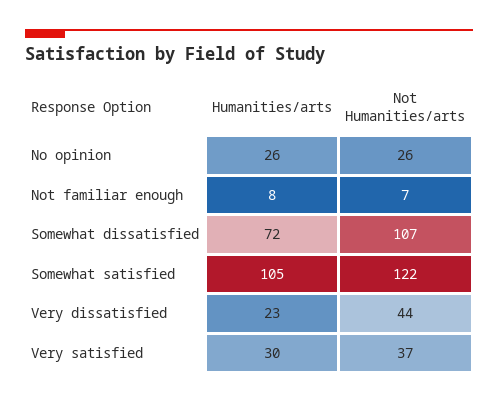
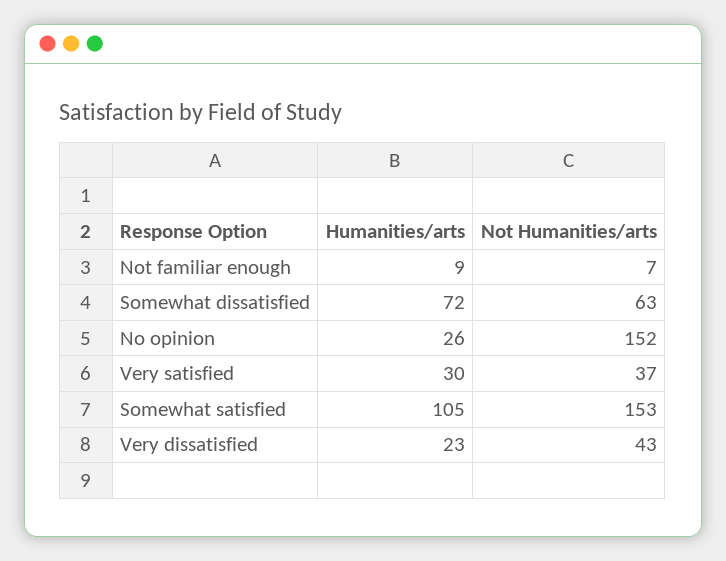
Not Humanities/arts, No opinion: 26 -> 152
Humanities/arts, Not familiar enough: 8 -> 9
Not Humanities/arts, Somewhat dissatisfied: 107 -> 63
Not Humanities/arts, Somewhat satisfied: 122 -> 153
Not Humanities/arts, Very dissatisfied: 44 -> 43

